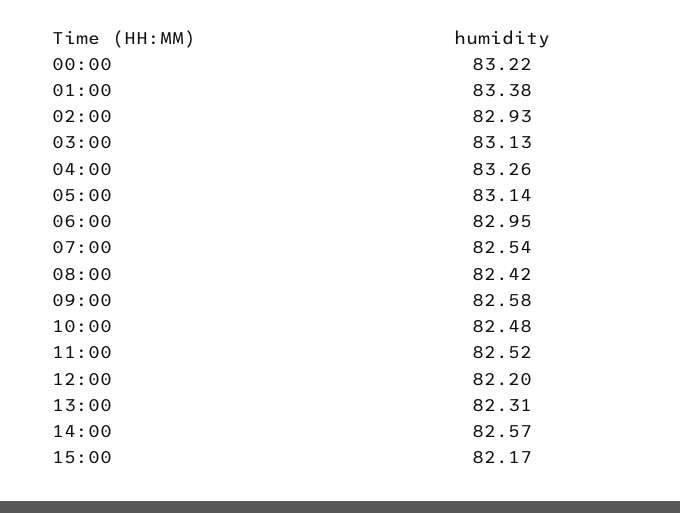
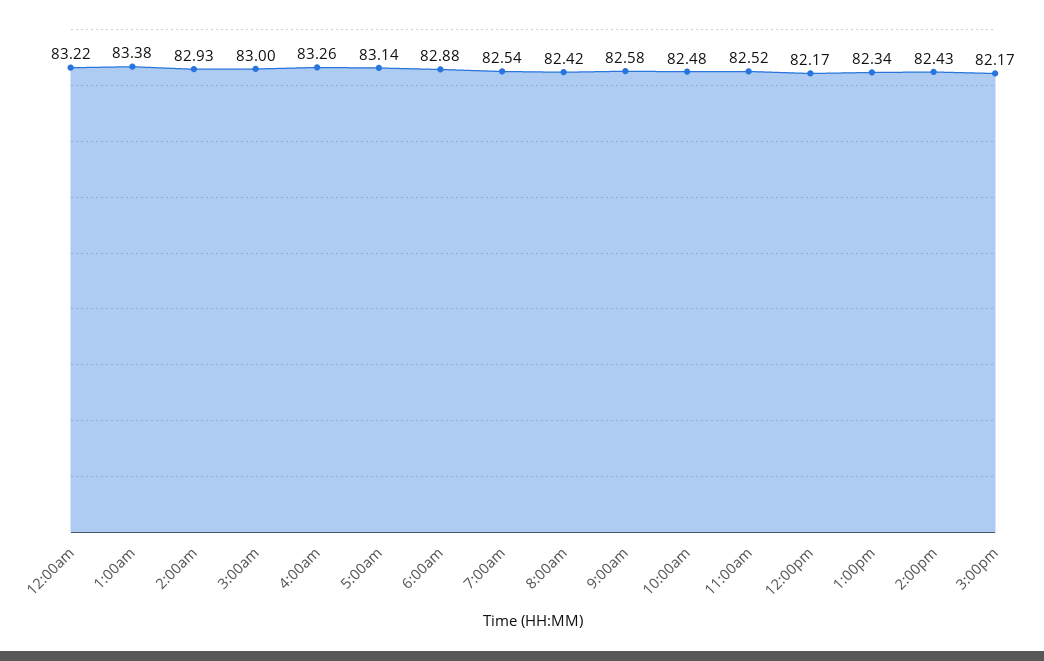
03:00: 83.13 -> 83
06:00: 82.95 -> 82.88
12:00: 82.2 -> 82.17
13:00: 82.31 -> 82.34
14:00: 82.57 -> 82.43

